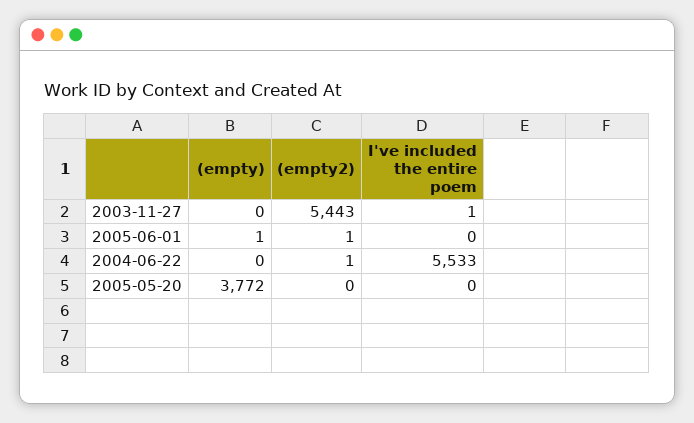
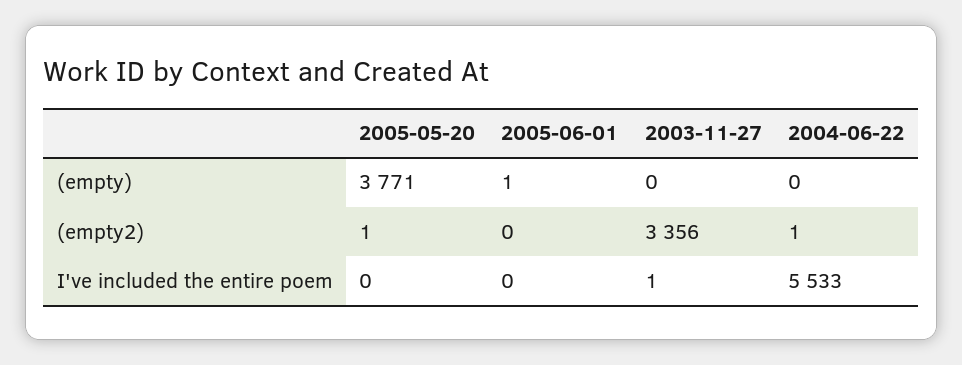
(empty2), 2003-11-27: 5443 -> 3356
(empty2), 2005-06-01: 1 -> 0
(empty), 2005-05-20: 3772 -> 3771
(empty2), 2005-05-20: 0 -> 1

